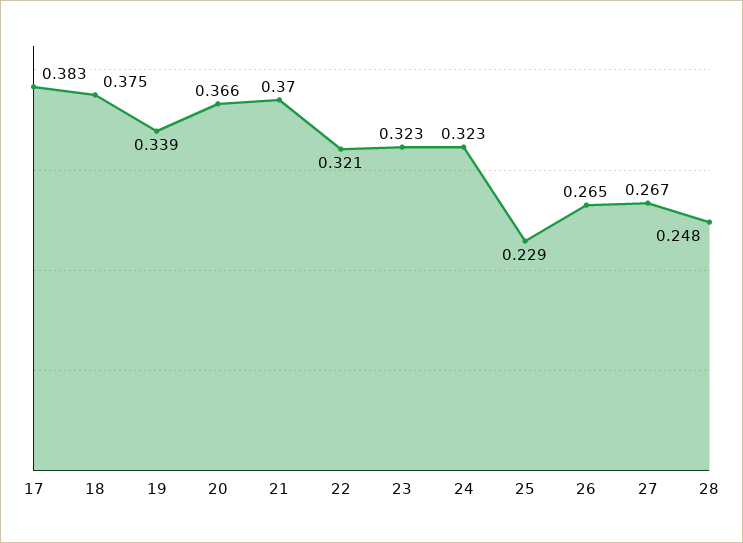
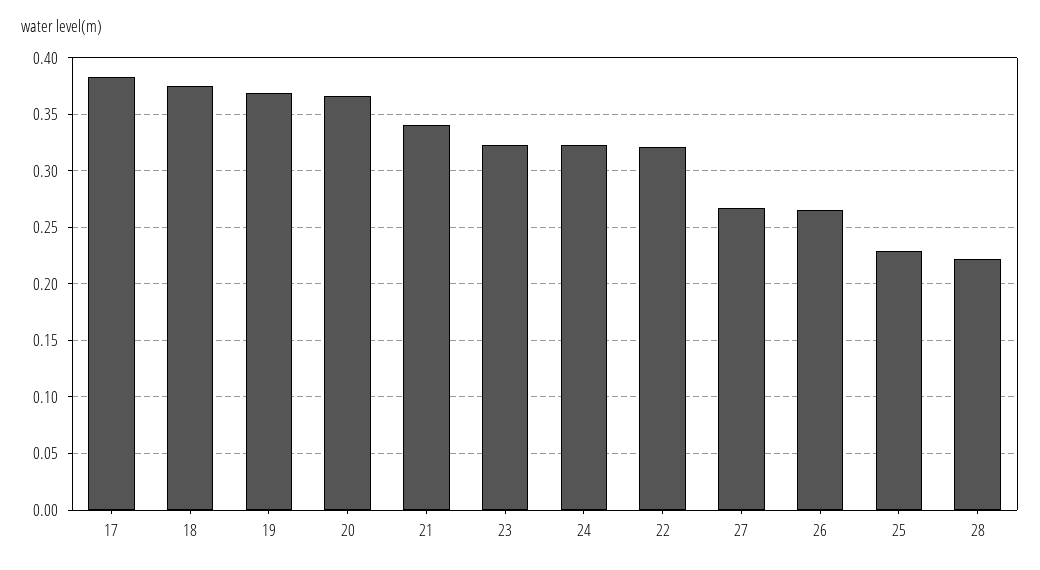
19: 0.339 -> 0.37
21: 0.37 -> 0.34
28: 0.248 -> 0.22

